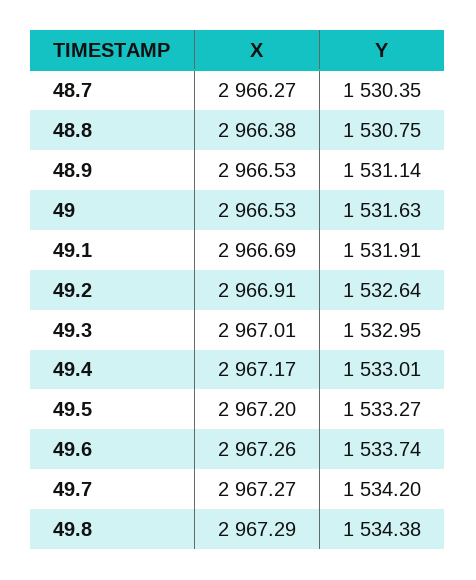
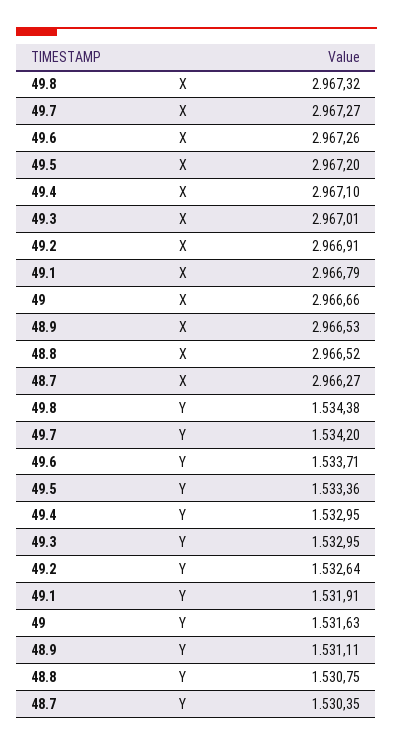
X, 48.8: 2966.38 -> 2966.52
Y, 48.9: 1531.14 -> 1531.11
X, 49: 2966.53 -> 2966.66
X, 49.1: 2966.69 -> 2966.79
X, 49.4: 2967.17 -> 2967.1
Y, 49.4: 1533.01 -> 1532.95
Y, 49.5: 1533.27 -> 1533.36
Y, 49.6: 1533.74 -> 1533.71
X, 49.8: 2967.29 -> 2967.32

